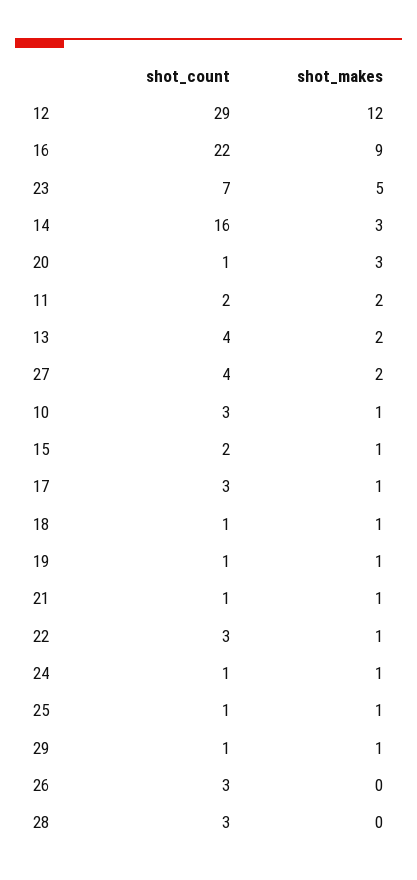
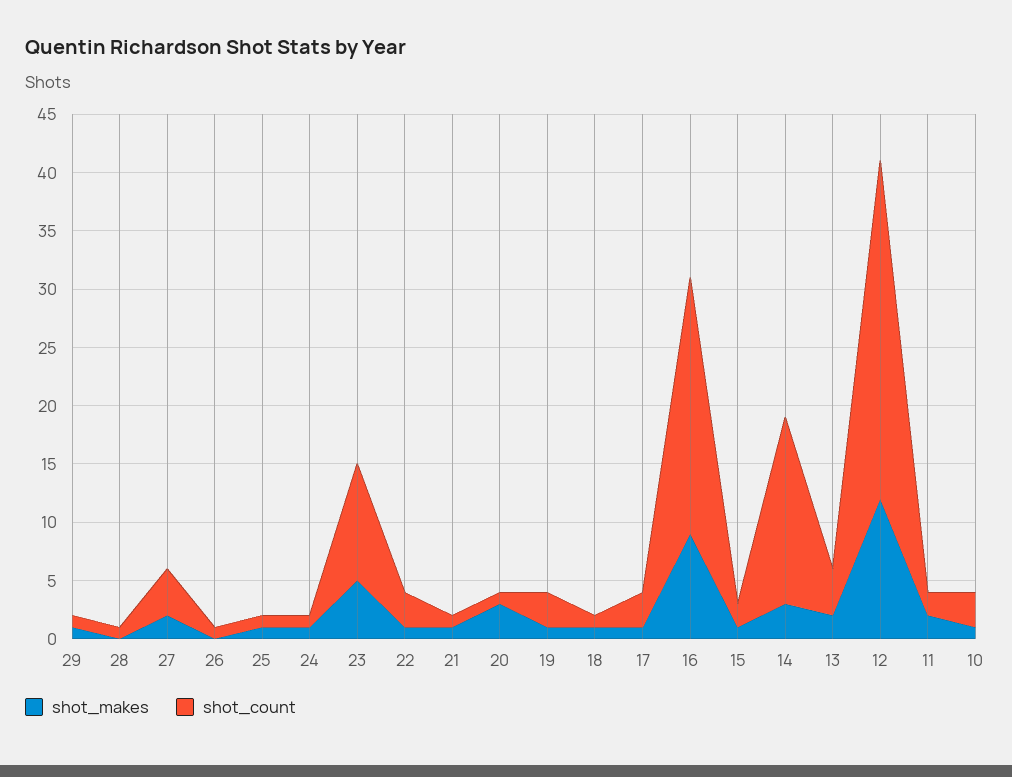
shot_count, 23: 7 -> 10
shot_count, 19: 1 -> 3
shot_count, 26: 3 -> 1
shot_count, 28: 3 -> 1

